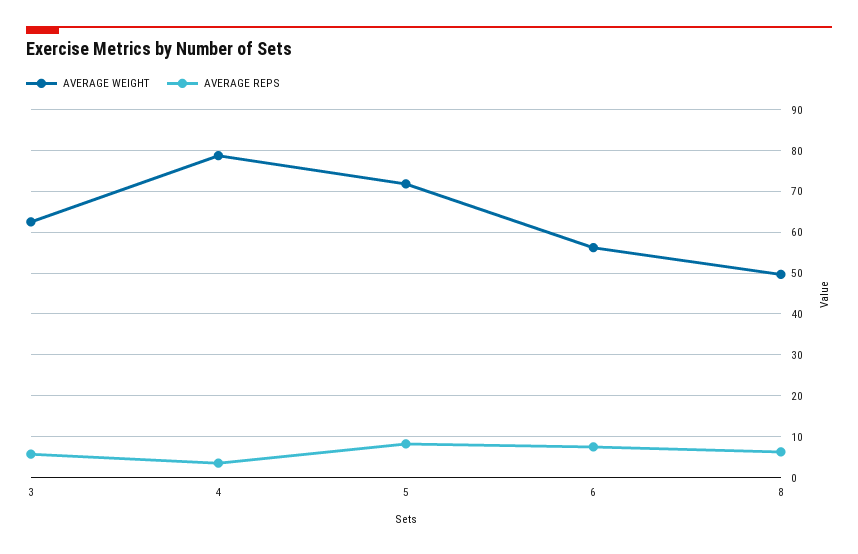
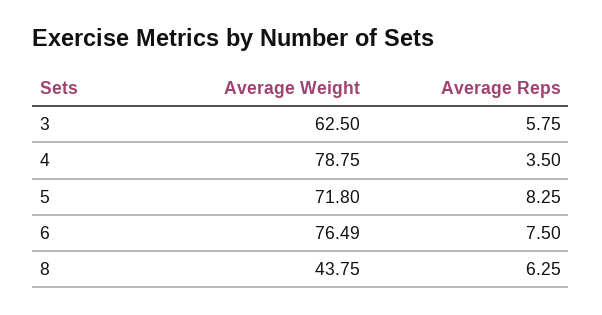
AVERAGE WEIGHT, 6: 56 -> 76.49
AVERAGE WEIGHT, 8: 50 -> 43.75

